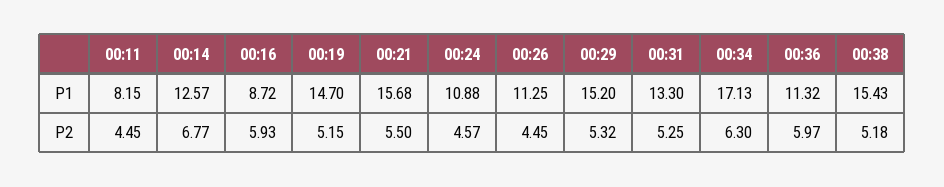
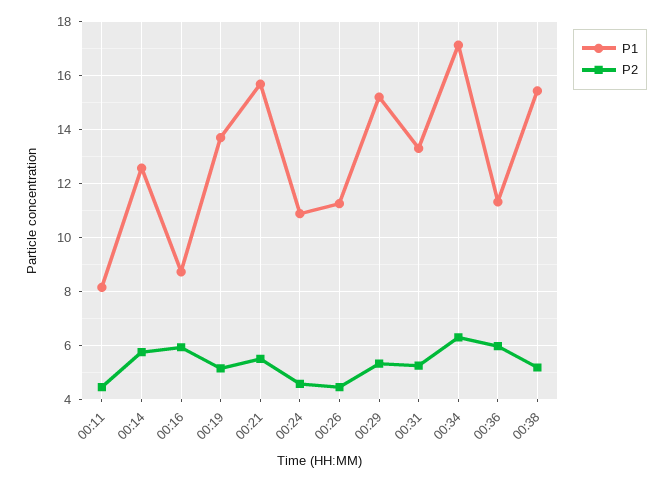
P1, 00:19: 14.7 -> 13.75
P2, 00:14: 6.77 -> 5.75

